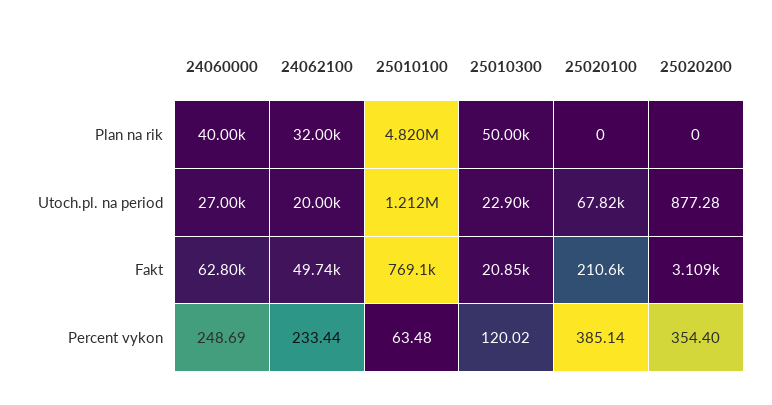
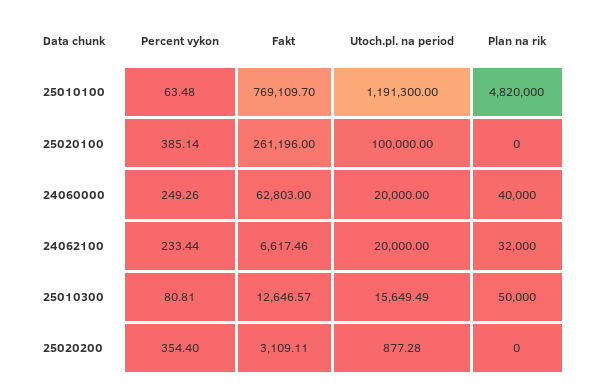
24060000, Utoch.pl. na period: 27000 -> 20000
25010100, Utoch.pl. na period: 1212000 -> 1191300
25010300, Utoch.pl. na period: 22900 -> 15649.49
25020100, Utoch.pl. na period: 67820 -> 100000
24062100, Fakt: 49740 -> 6617.46
25010300, Fakt: 20850 -> 12646.57
25020100, Fakt: 210600 -> 261196
24060000, Percent vykon: 248.69 -> 249.26
25010300, Percent vykon: 120.02 -> 80.81

